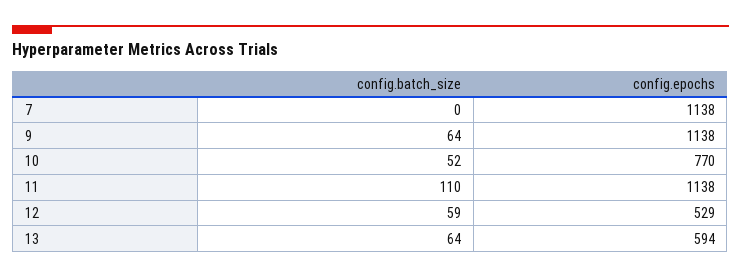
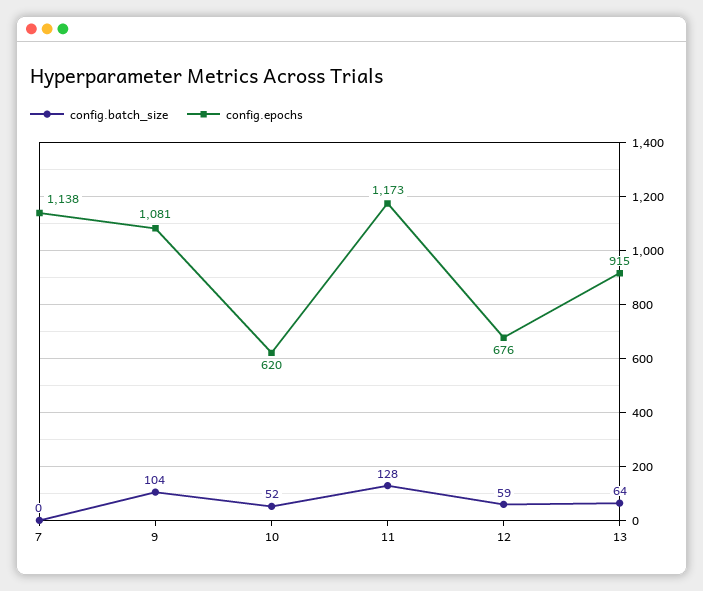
config.batch_size, 9: 64 -> 104
config.epochs, 9: 1138 -> 1081
config.epochs, 10: 770 -> 620
config.batch_size, 11: 110 -> 128
config.epochs, 11: 1138 -> 1173
config.epochs, 12: 529 -> 676
config.epochs, 13: 594 -> 915

